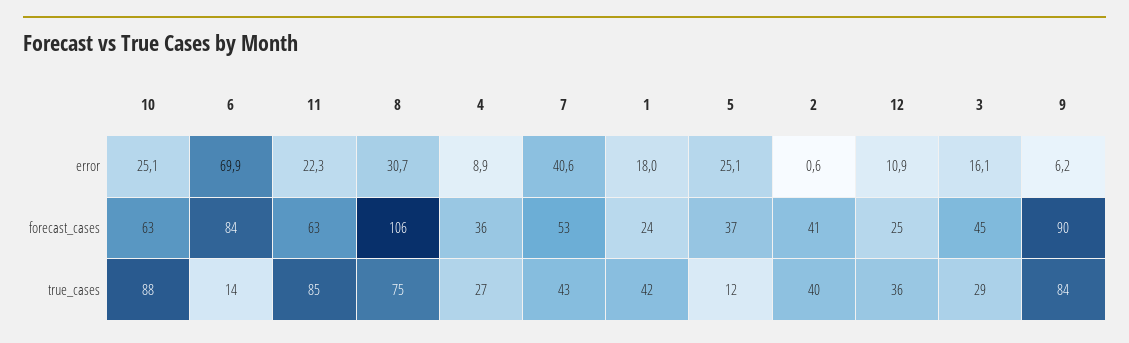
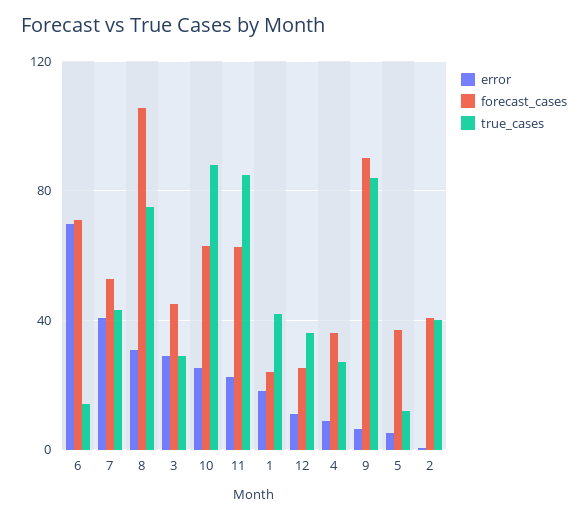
error, 5: 25.1 -> 5
error, 3: 16.1 -> 30
forecast_cases, 6: 84 -> 70

